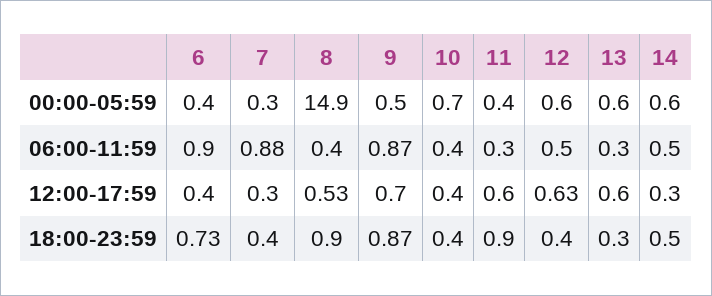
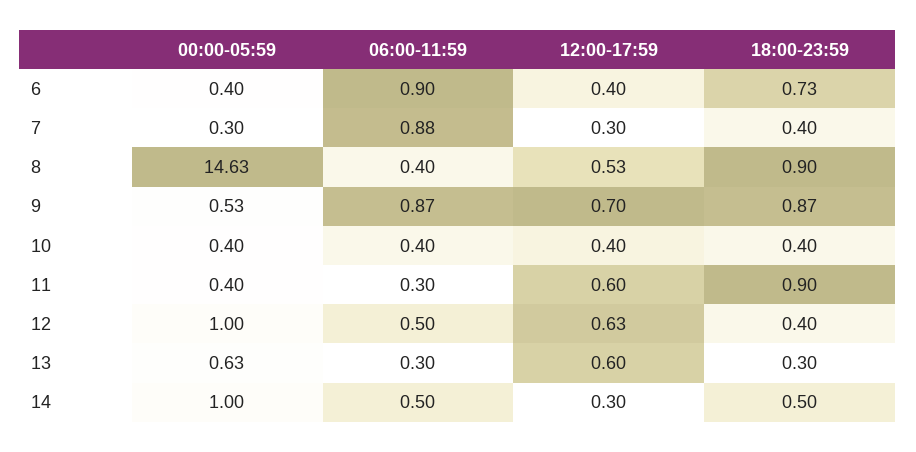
8, 00:00-05:59: 14.9 -> 14.63
10, 00:00-05:59: 0.7 -> 0.4
12, 00:00-05:59: 0.6 -> 1
14, 00:00-05:59: 0.6 -> 1

